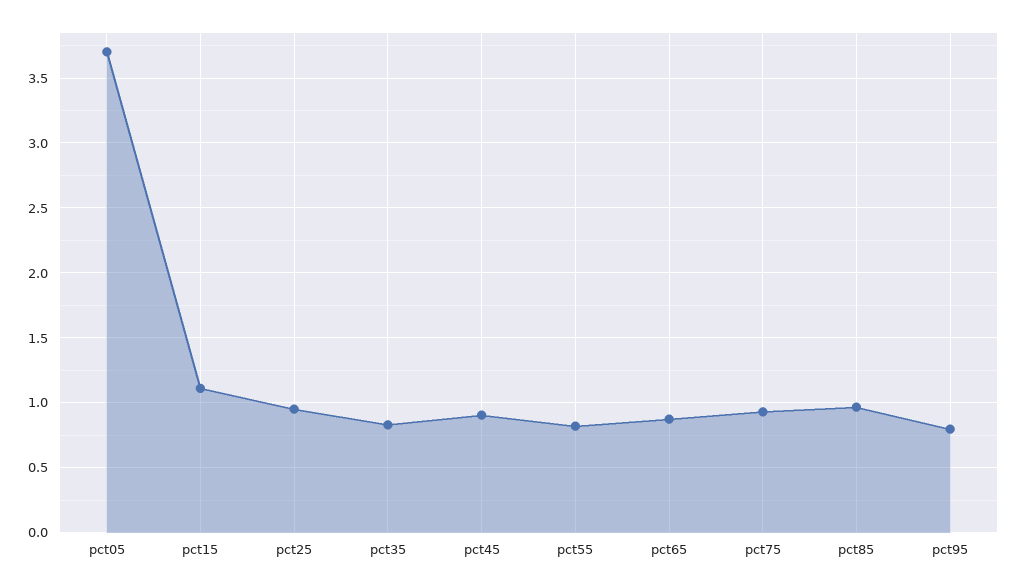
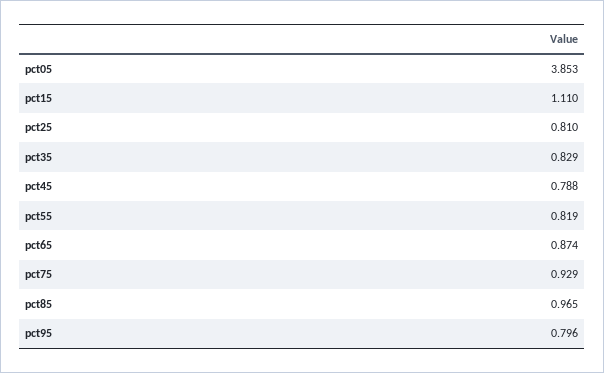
pct05: 3.7 -> 3.853
pct25: 0.95 -> 0.81
pct45: 0.9 -> 0.788

